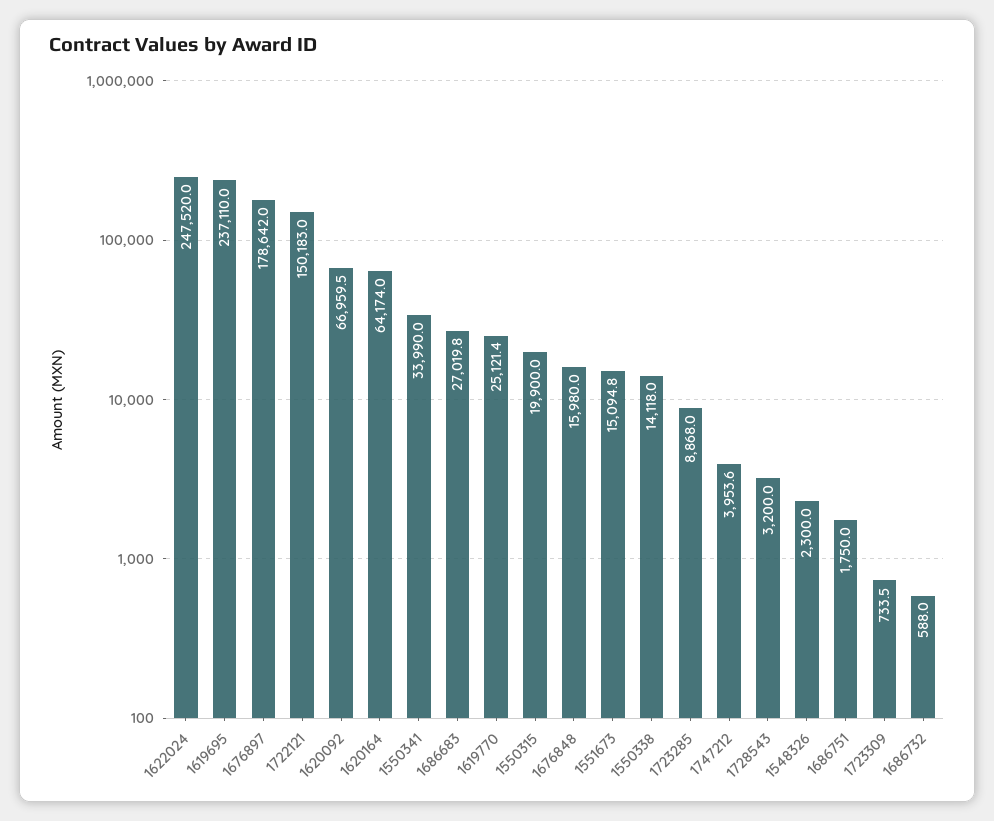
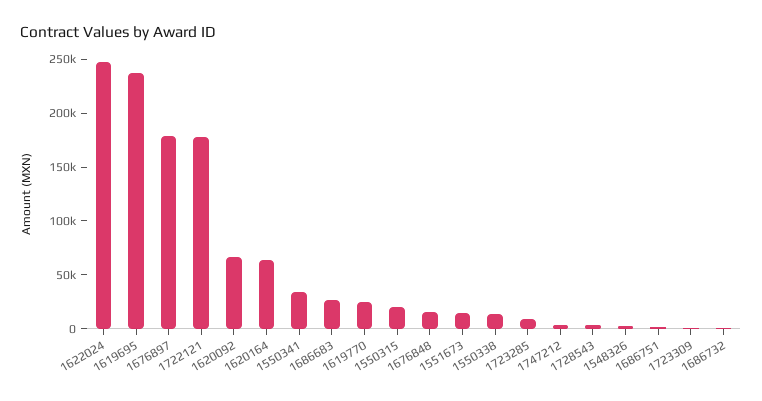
1722121: 150183 -> 180000

